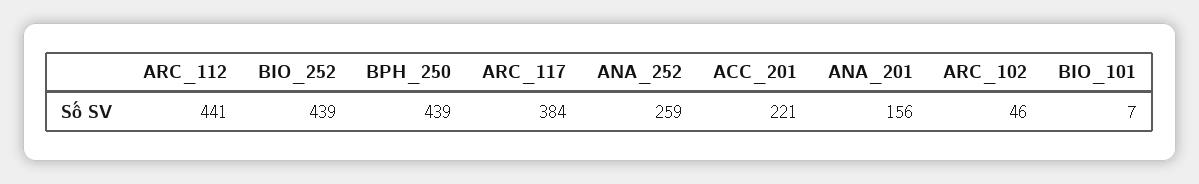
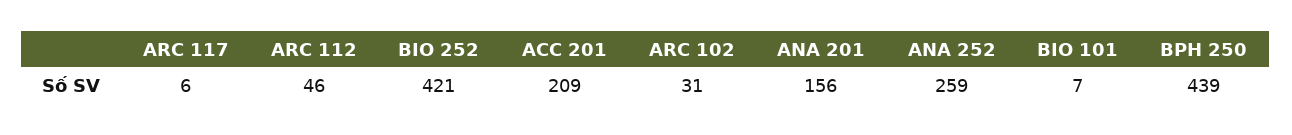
ARC_112: 441 -> 46
BIO_252: 439 -> 421
ARC_117: 384 -> 6
ACC_201: 221 -> 209
ARC_102: 46 -> 31

